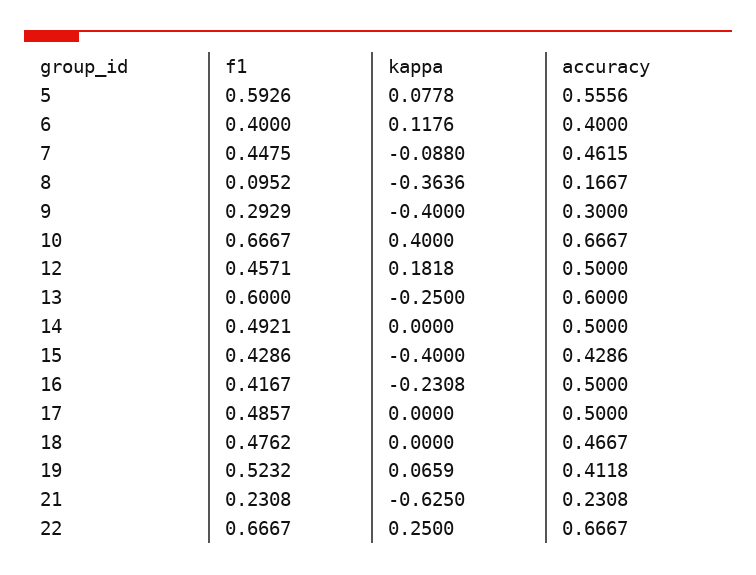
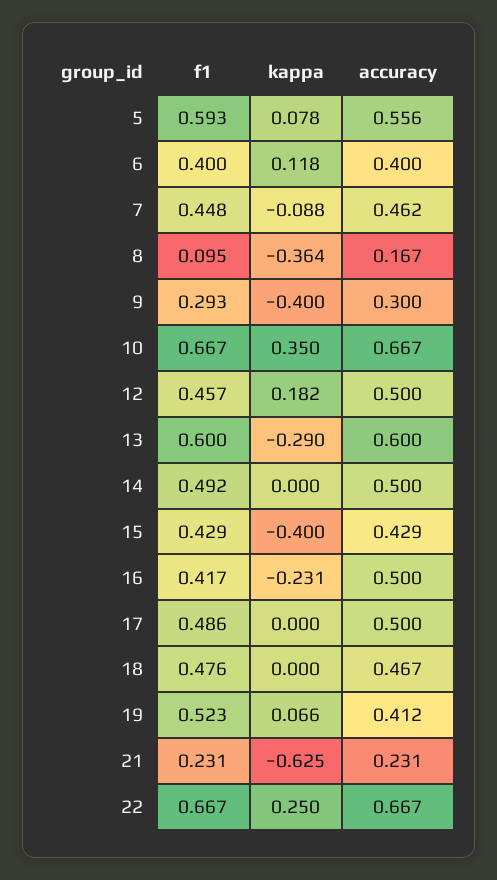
kappa, 10: 0.4 -> 0.35
kappa, 13: -0.25 -> -0.29

